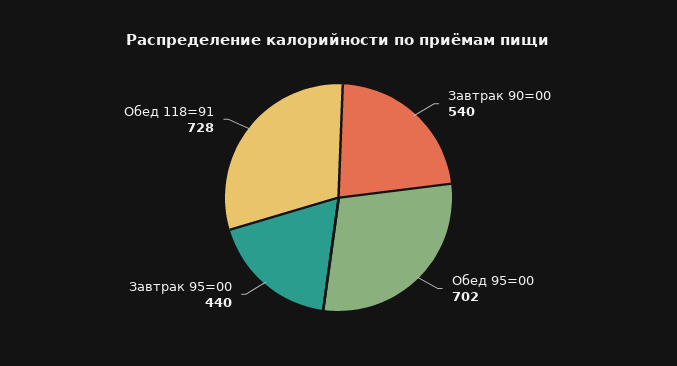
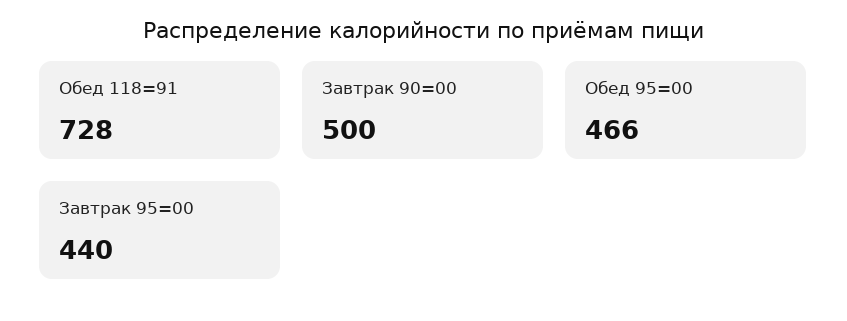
Завтрак 90=00: 540 -> 500
Обед 95=00: 702 -> 466

